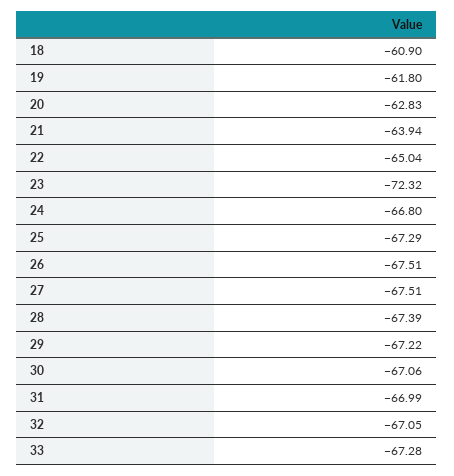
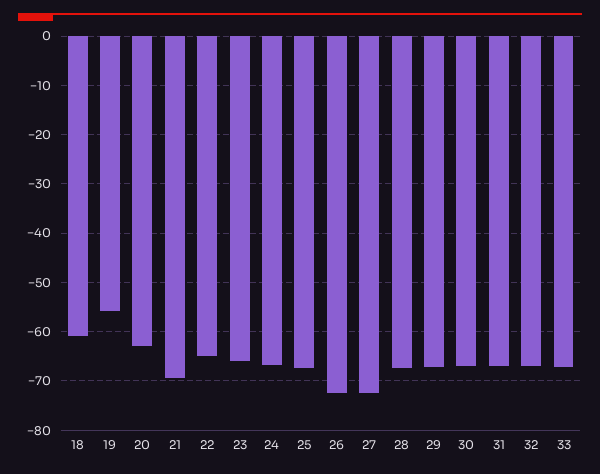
19: -61.8 -> -56
21: -63.94 -> -70
23: -72.32 -> -66
26: -67.51 -> -72
27: -67.51 -> -72

